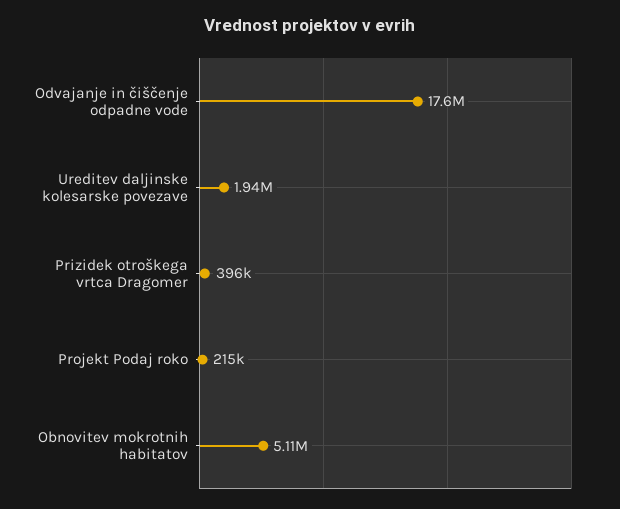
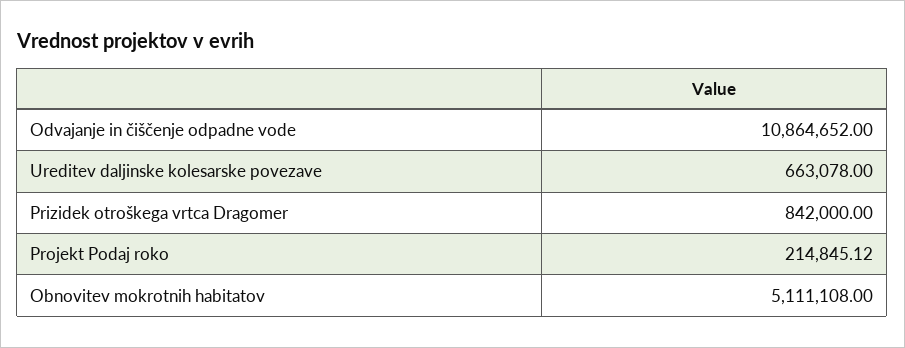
Odvajanje in čiščenje odpadne vode: 17600000 -> 10864652
Ureditev daljinske kolesarske povezave: 1940000 -> 663078
Prizidek otroškega vrtca Dragomer: 396000 -> 842000

